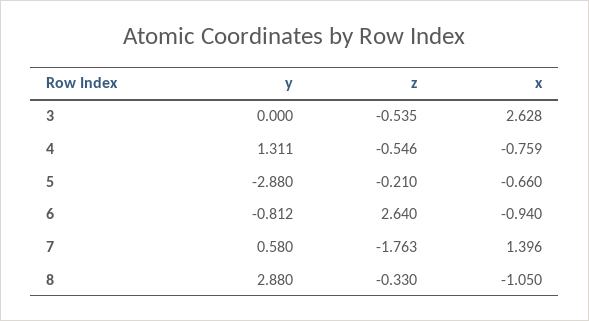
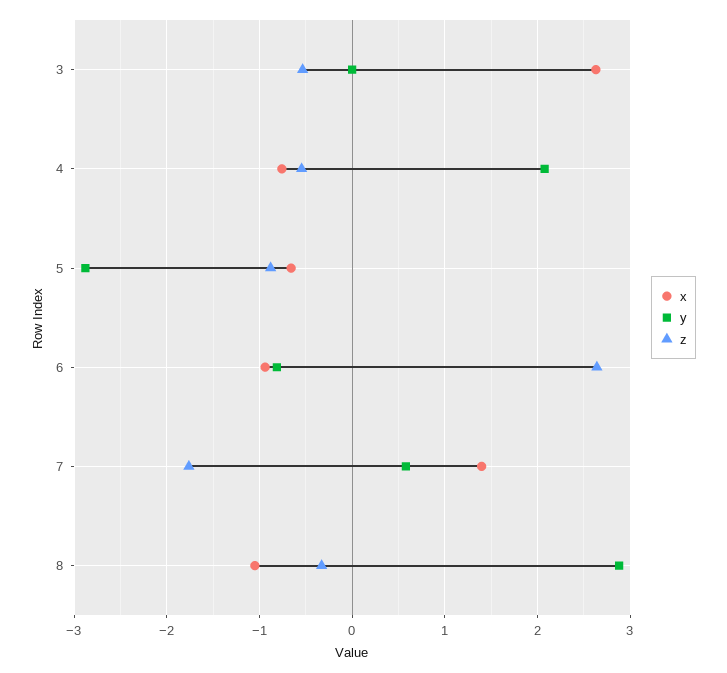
y, 4: 1.311 -> 2.1
z, 5: -0.21 -> -0.9

